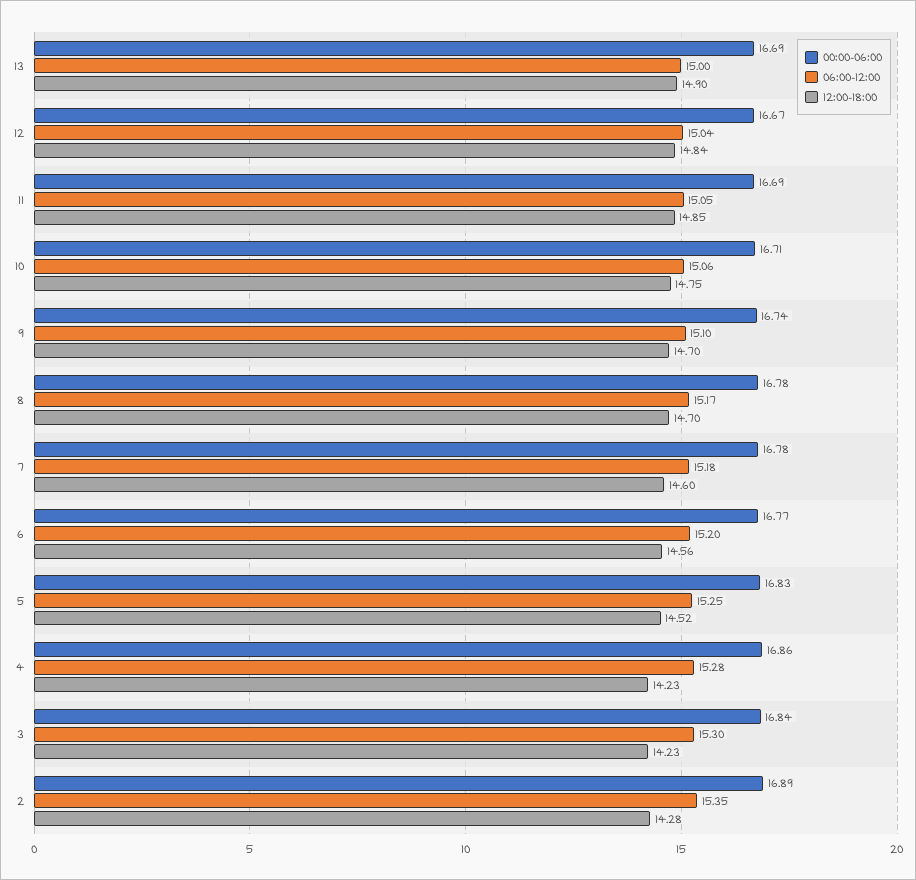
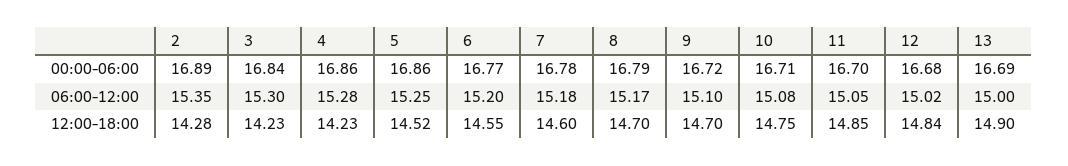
00:00-06:00, 12: 16.67 -> 16.68
06:00-12:00, 12: 15.04 -> 15.02
00:00-06:00, 11: 16.69 -> 16.7
06:00-12:00, 10: 15.06 -> 15.08
00:00-06:00, 9: 16.74 -> 16.72
00:00-06:00, 8: 16.78 -> 16.79
12:00-18:00, 6: 14.56 -> 14.55
00:00-06:00, 5: 16.83 -> 16.86

